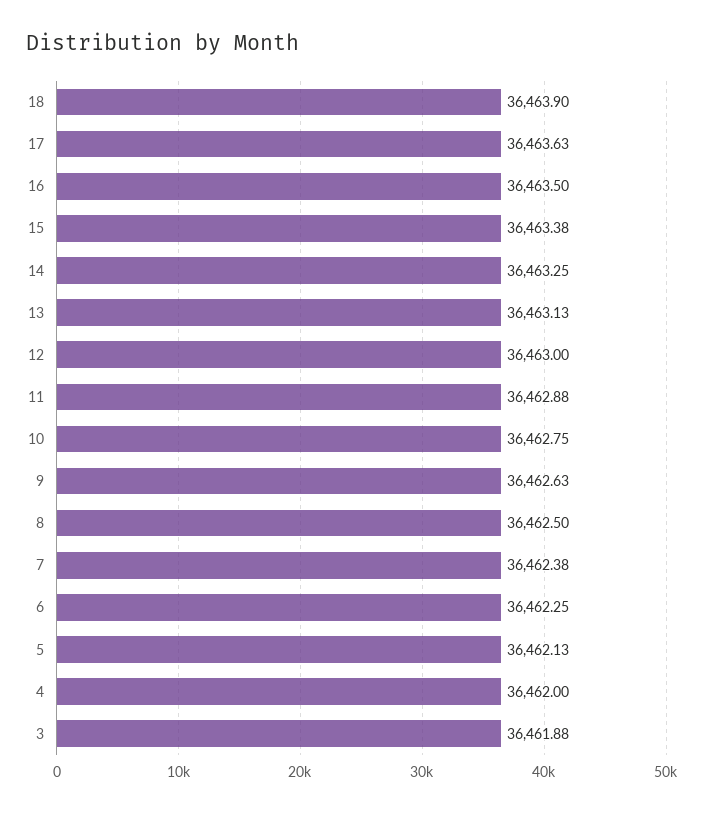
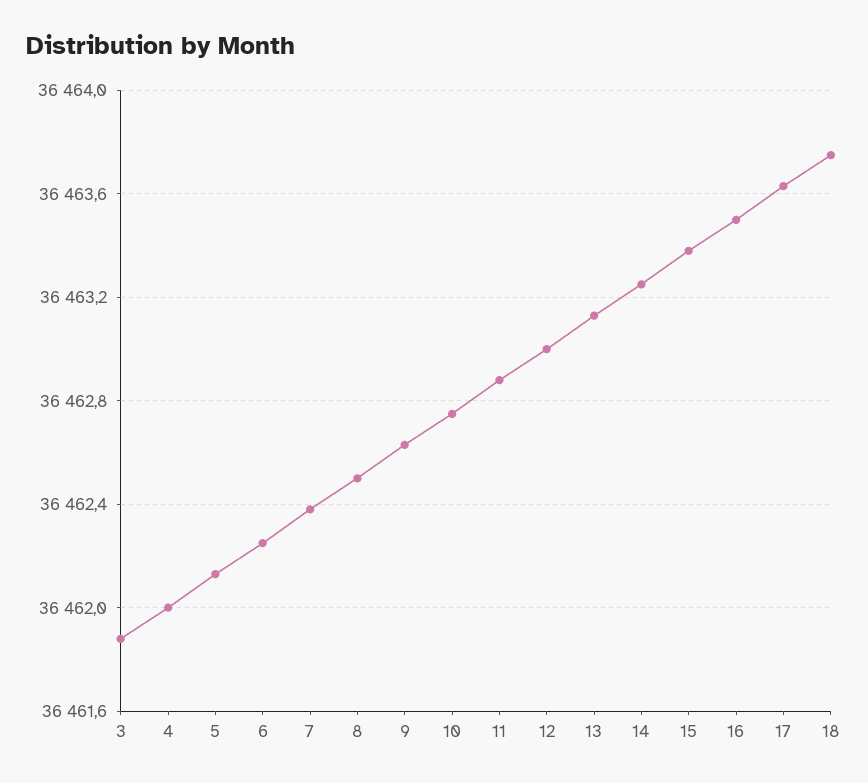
18: 36463.9 -> 36463.75

